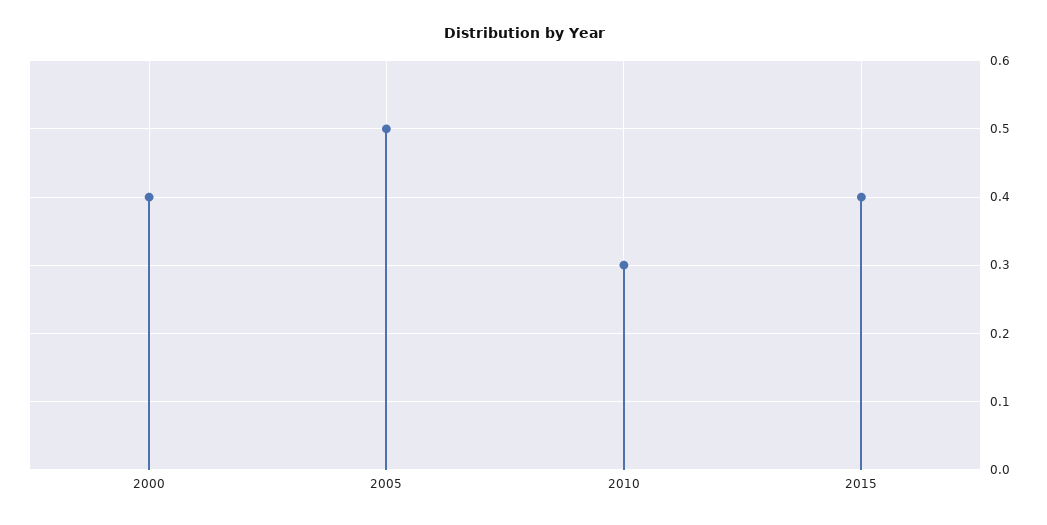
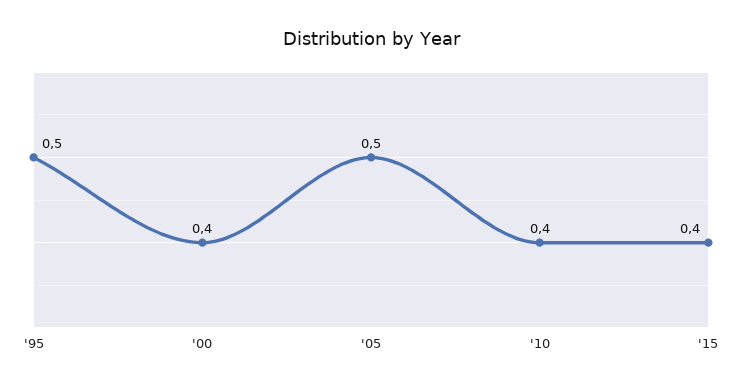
2010: 0.3 -> 0.4
'95: none -> 0.5

